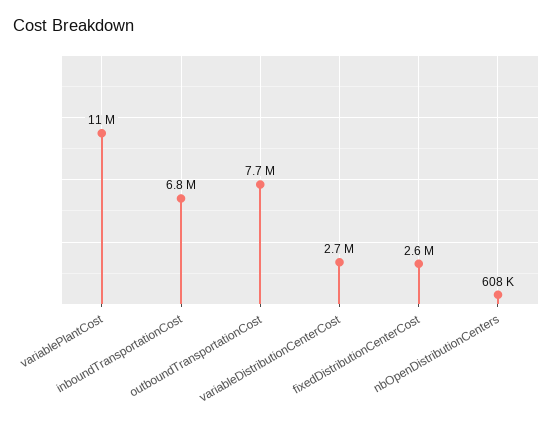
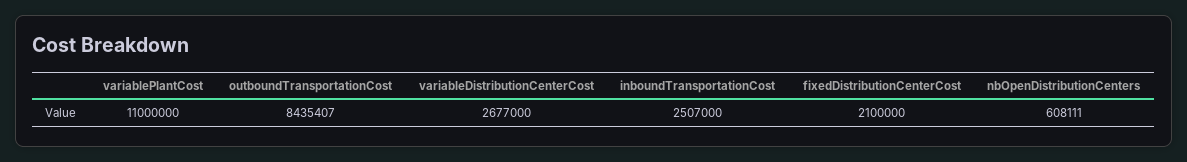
inboundTransportationCost: 6800000 -> 2507000
outboundTransportationCost: 7700000 -> 8435407
fixedDistributionCenterCost: 2600000 -> 2100000

